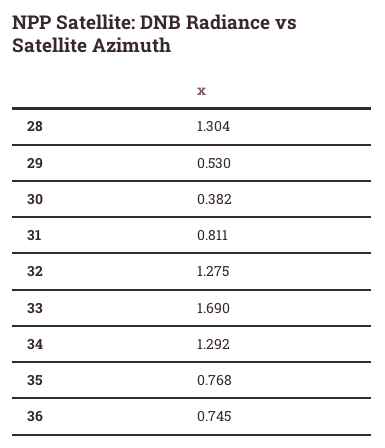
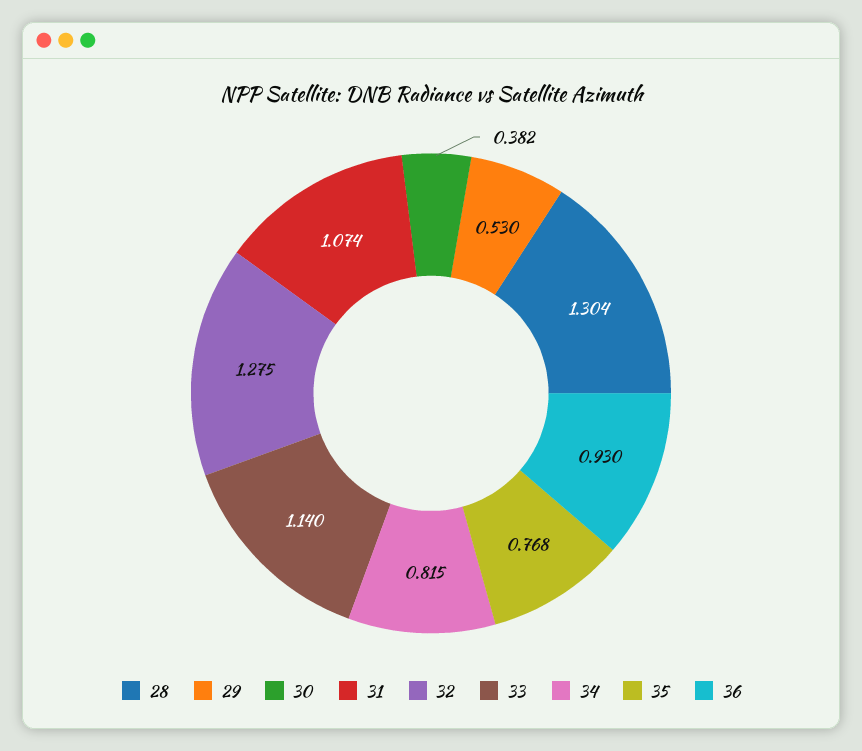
31: 0.811 -> 1.074
33: 1.69 -> 1.14
34: 1.292 -> 0.815
36: 0.745 -> 0.93

